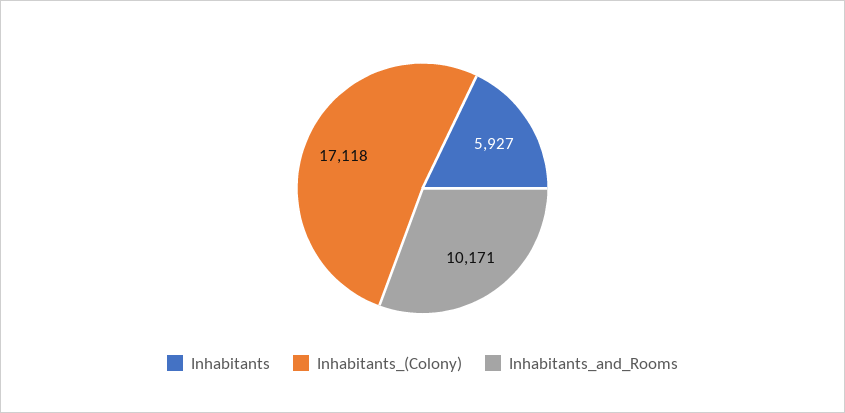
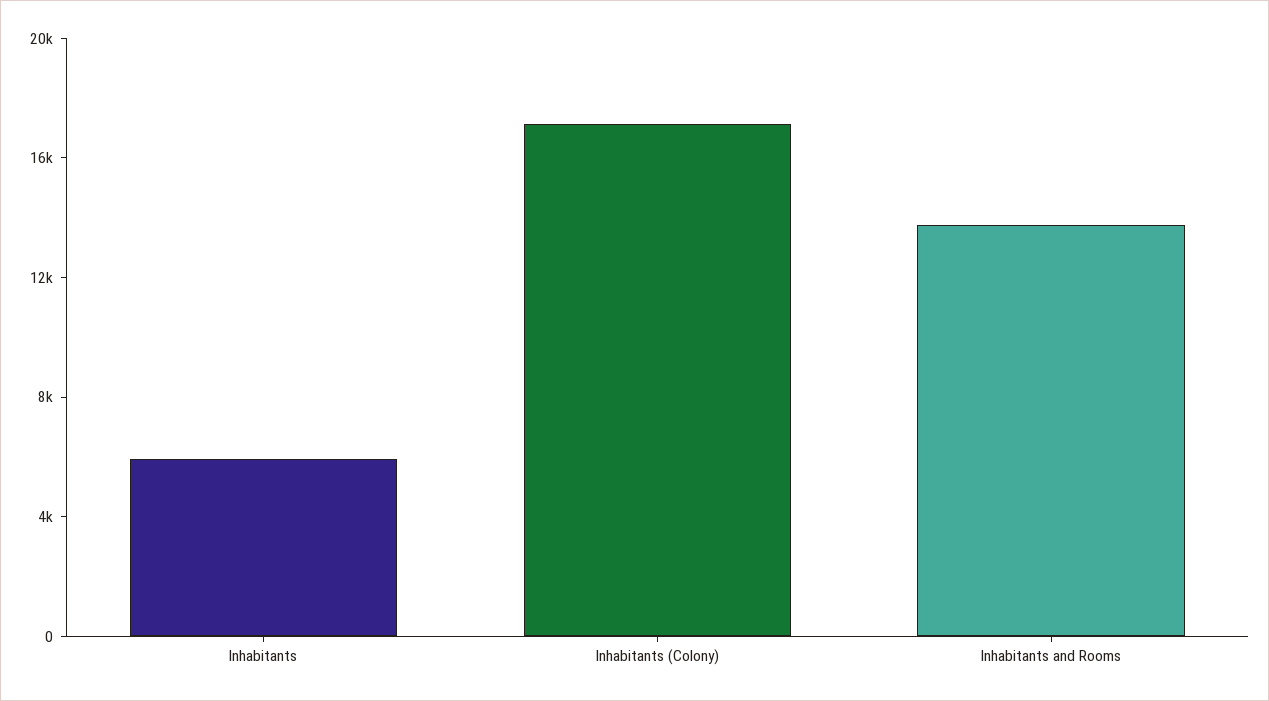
Inhabitants_and_Rooms: 10171 -> 14000

